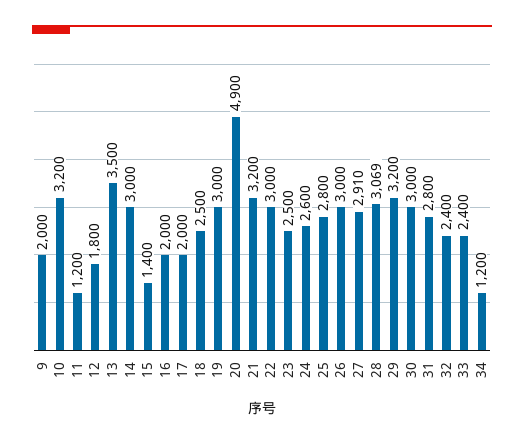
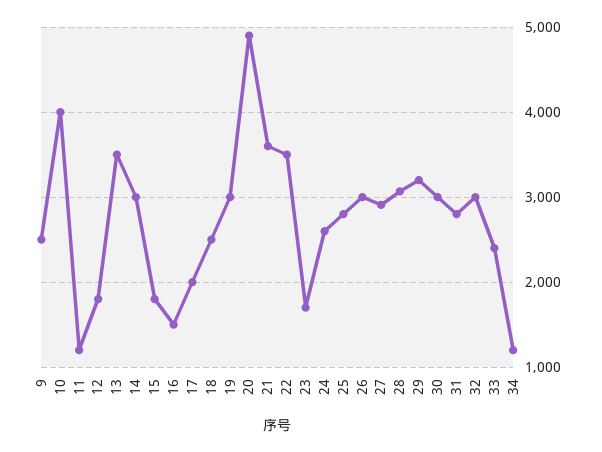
9: 2000 -> 2500
10: 3200 -> 4000
15: 1400 -> 1800
16: 2000 -> 1500
21: 3200 -> 3600
22: 3000 -> 3500
23: 2500 -> 1700
32: 2400 -> 3000

